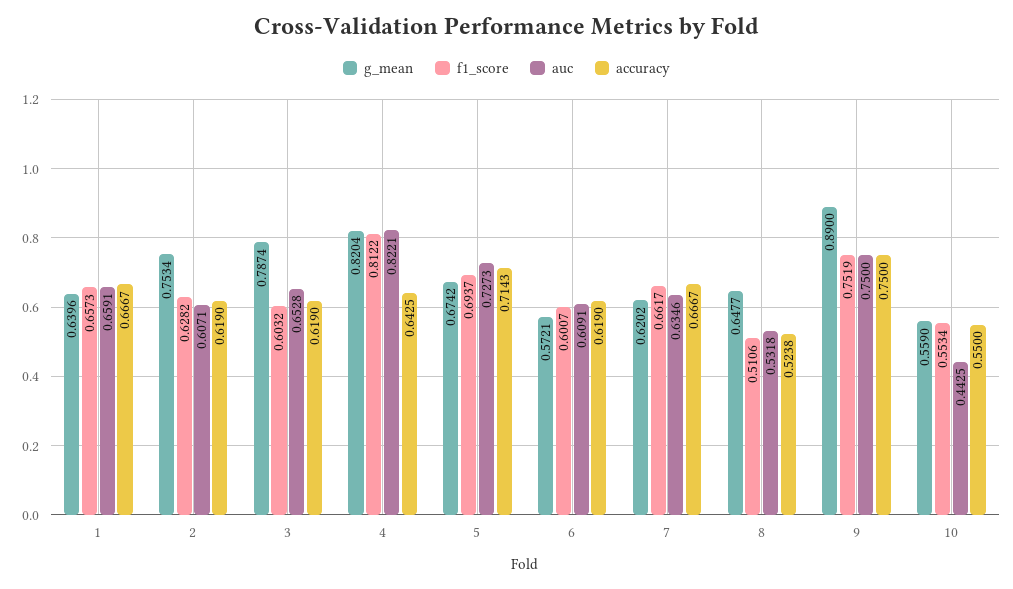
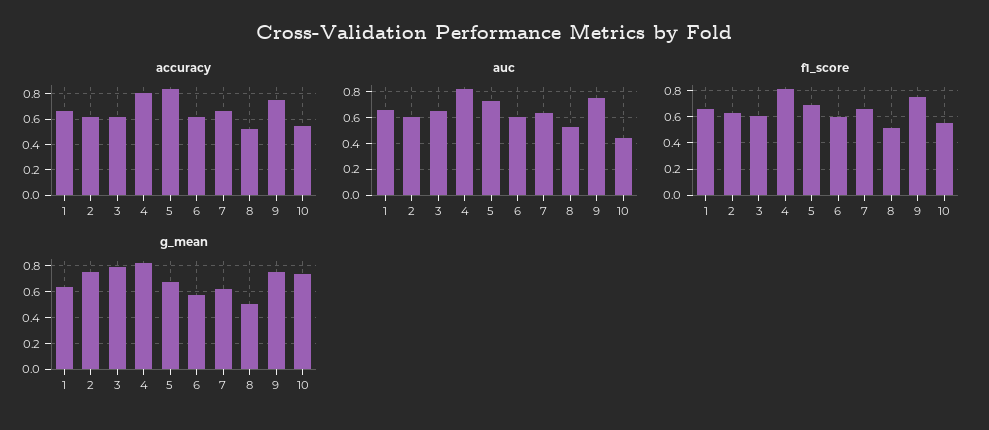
accuracy, 4: 0.6425 -> 0.8
accuracy, 5: 0.7143 -> 0.85
g_mean, 8: 0.6477 -> 0.5
g_mean, 9: 0.89 -> 0.75
g_mean, 10: 0.559 -> 0.75

